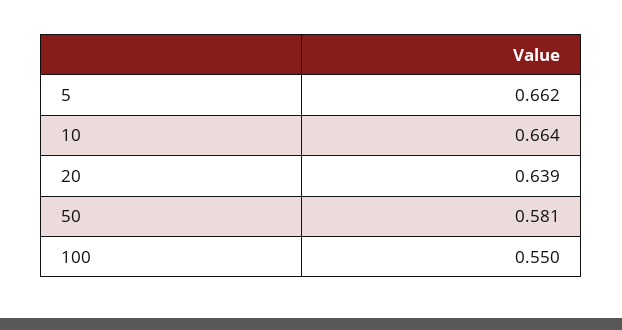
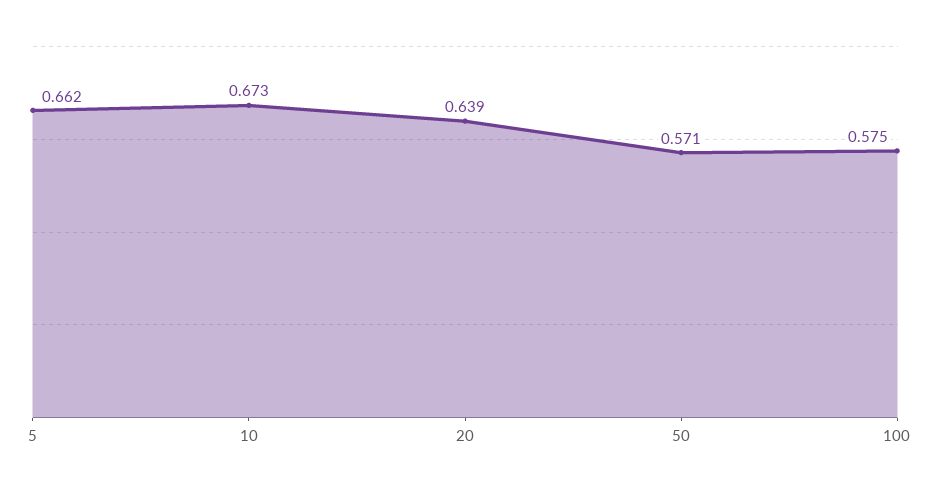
10: 0.664 -> 0.673
50: 0.581 -> 0.571
100: 0.55 -> 0.575

